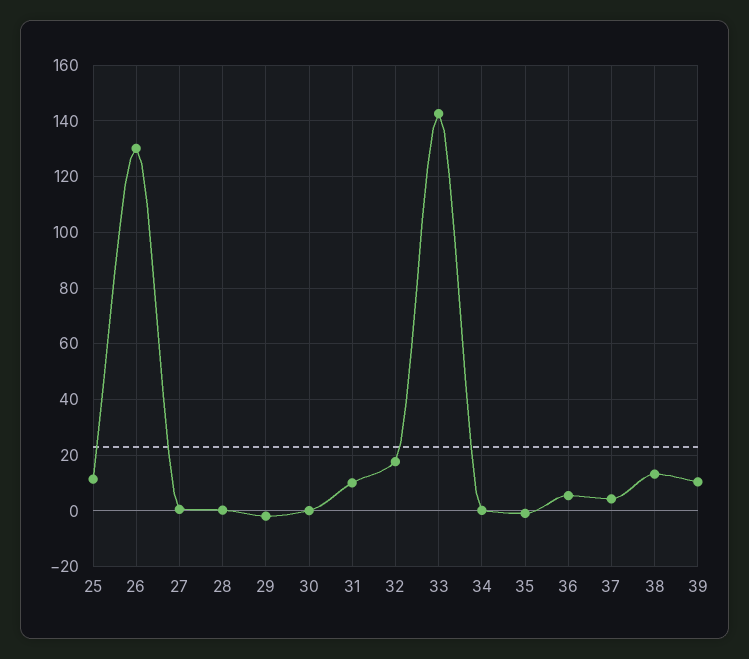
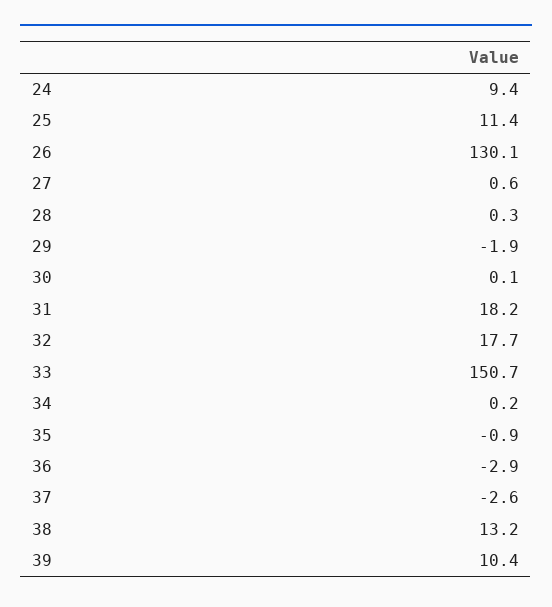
31: 10 -> 18.2
33: 142.5 -> 150.7
36: 5 -> -2.9
37: 5 -> -2.6
24: none -> 9.4

